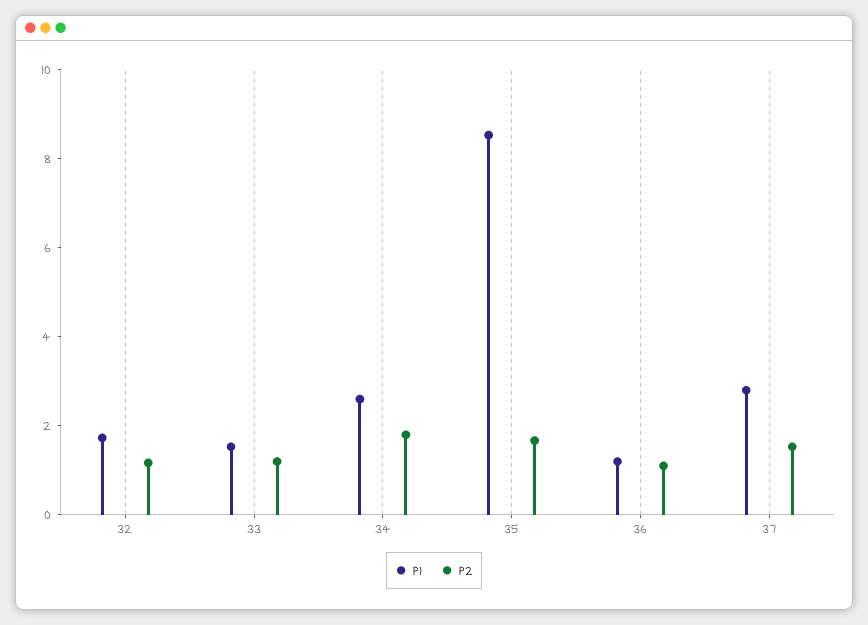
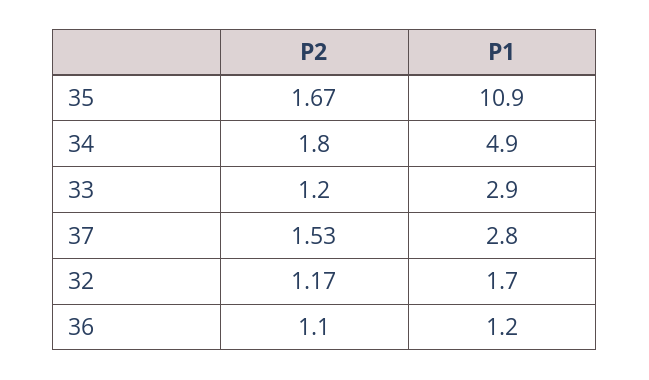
P1, 33: 1.5 -> 2.9
P1, 34: 2.5 -> 4.9
P1, 35: 8.5 -> 10.9

